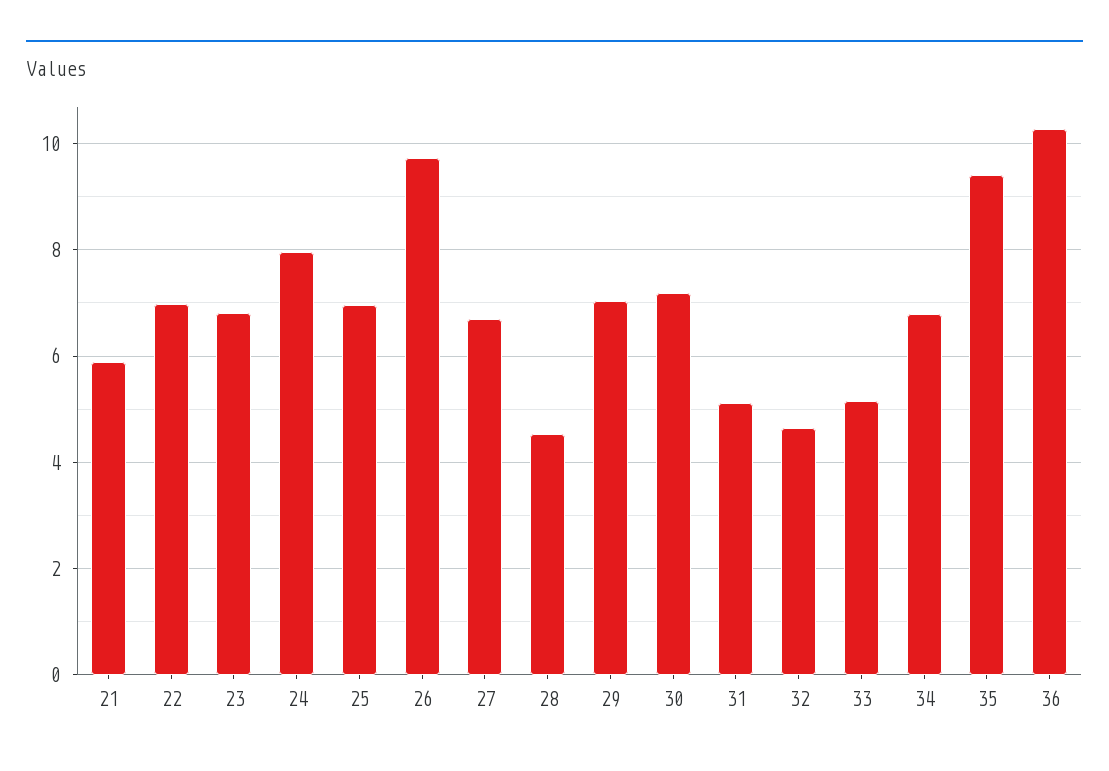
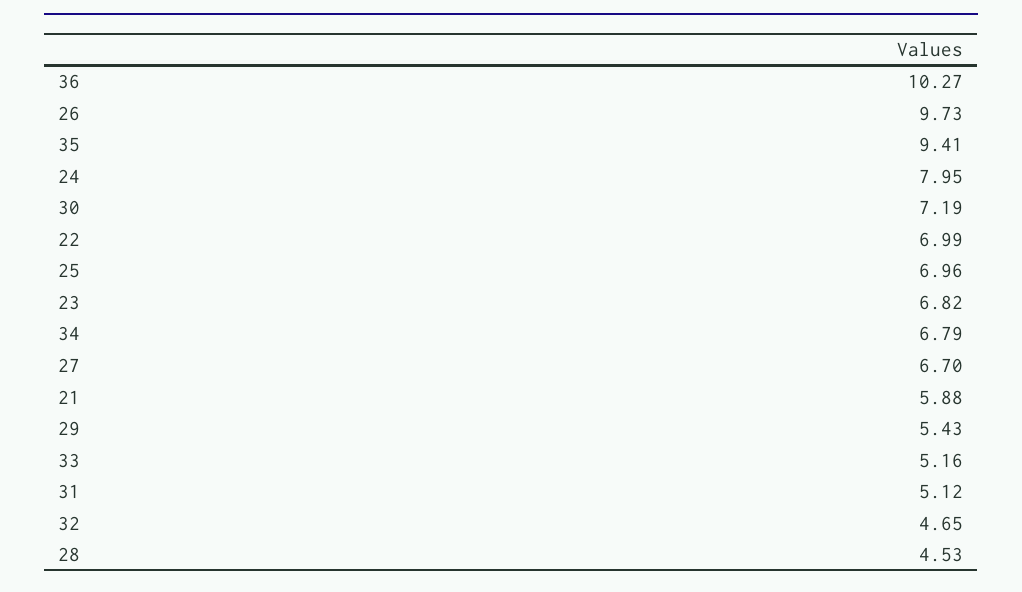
29: 7 -> 5.43

